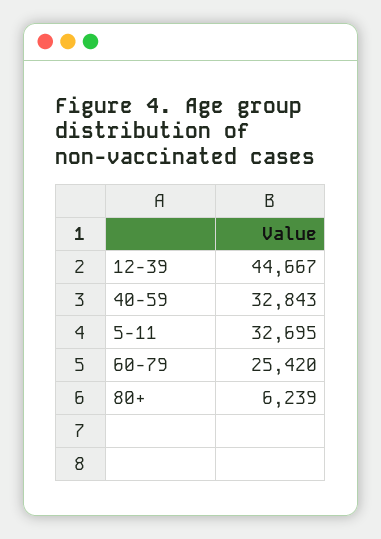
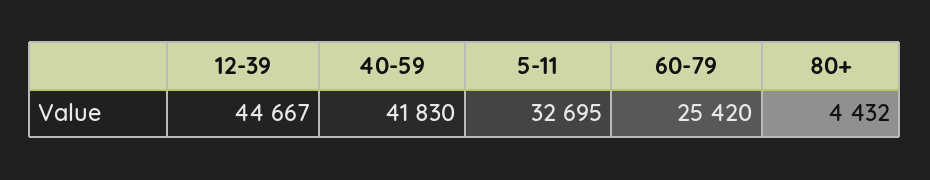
40-59: 32843 -> 41830
80+: 6239 -> 4432

